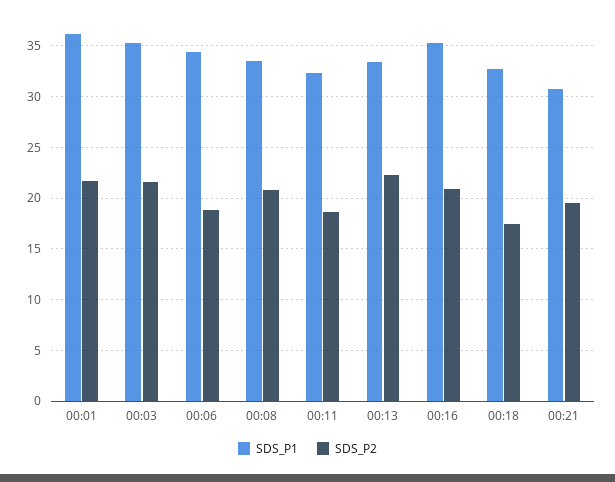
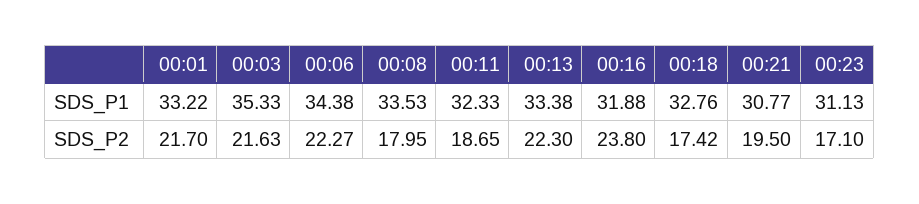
SDS_P1, 00:01: 36 -> 33.22
SDS_P2, 00:06: 19 -> 22.27
SDS_P2, 00:08: 21 -> 17.95
SDS_P1, 00:16: 35 -> 31.88
SDS_P2, 00:16: 21 -> 23.8
SDS_P1, 00:23: none -> 31.13
SDS_P2, 00:23: none -> 17.1

